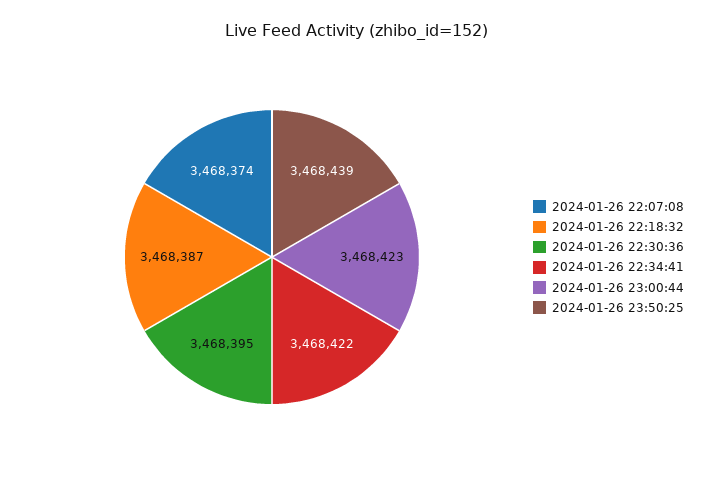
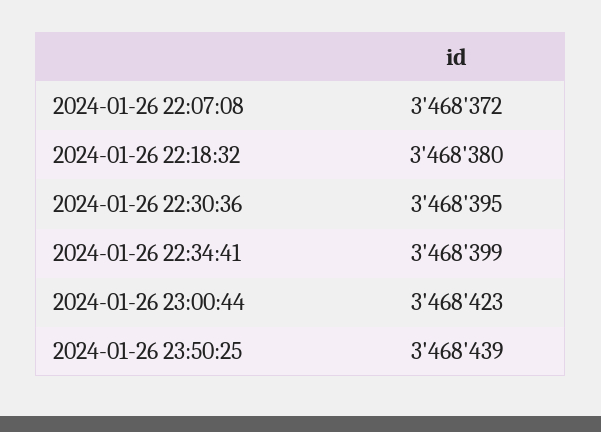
2024-01-26 22:07:08: 3468374 -> 3468372
2024-01-26 22:18:32: 3468387 -> 3468380
2024-01-26 22:34:41: 3468422 -> 3468399

